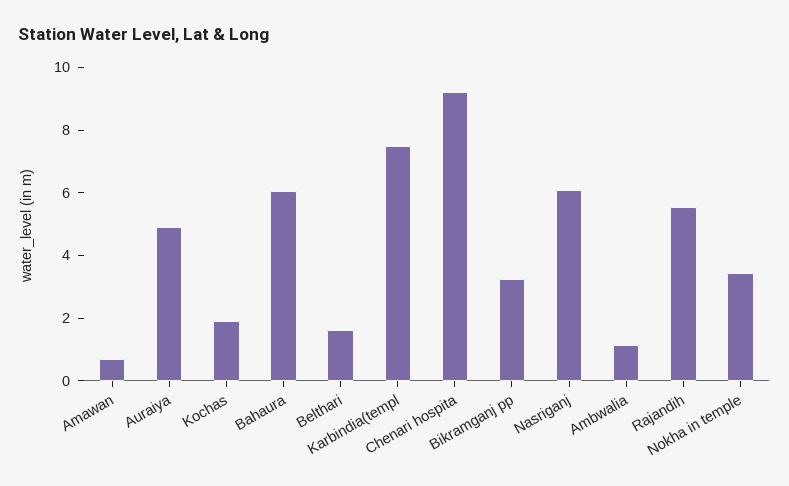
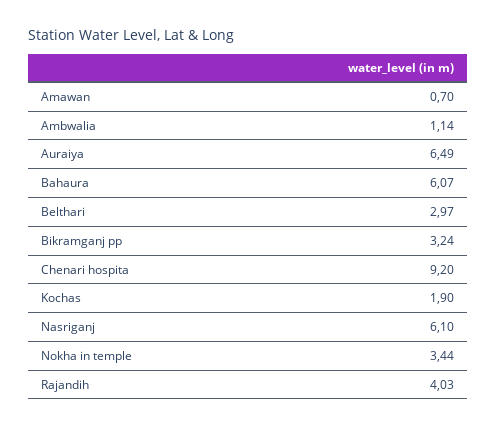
Auraiya: 5 -> 6.49
Belthari: 1.5 -> 2.97
Karbindia(templ: 7.5 -> none
Rajandih: 5.5 -> 4.03

